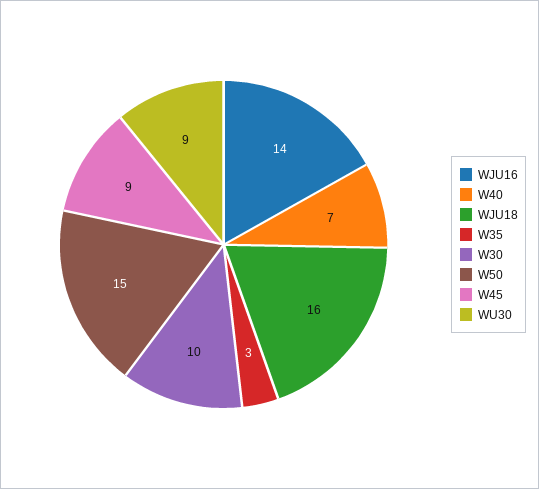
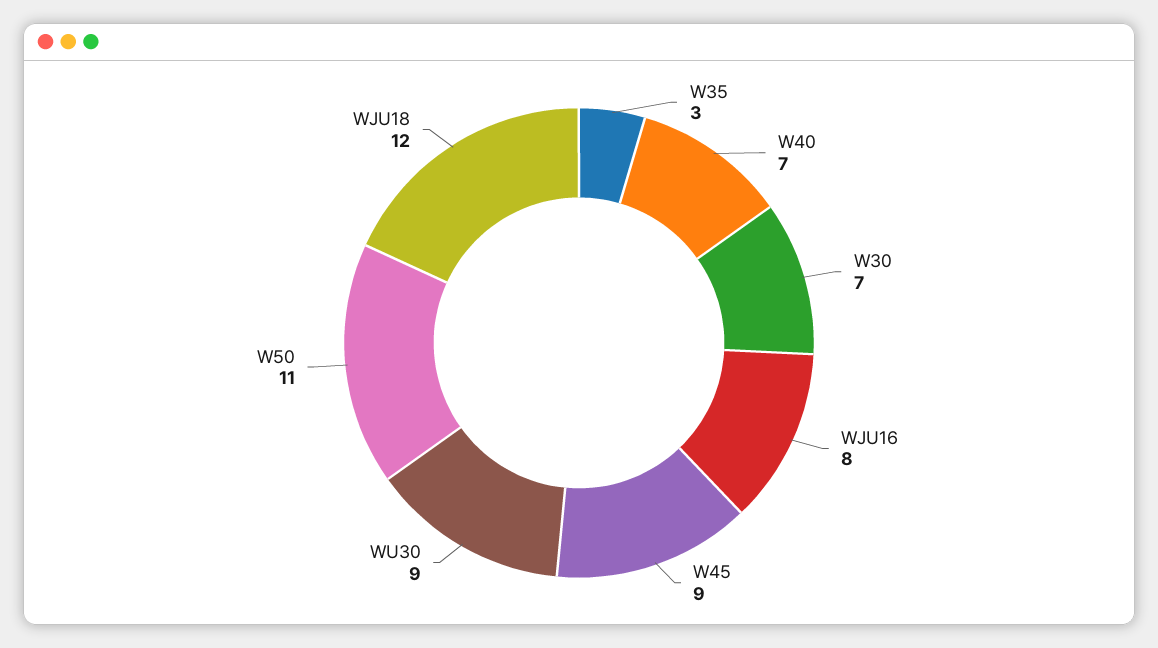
WJU16: 14 -> 8
WJU18: 16 -> 12
W30: 10 -> 7
W50: 15 -> 11

